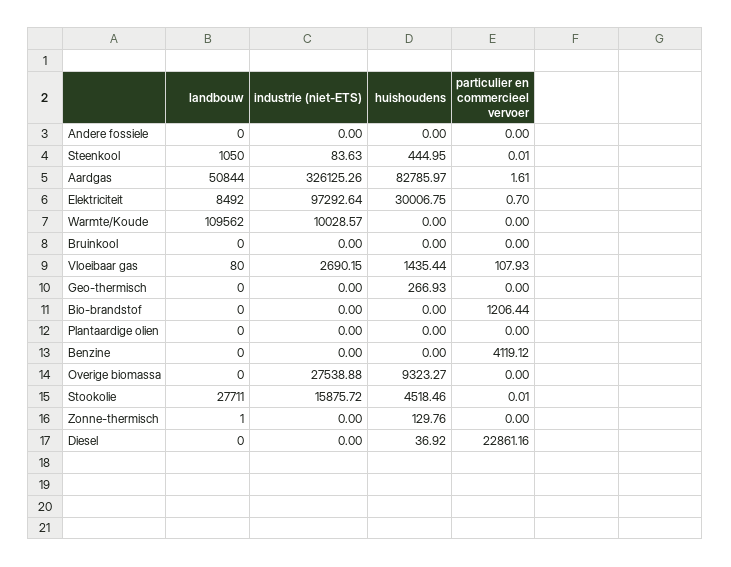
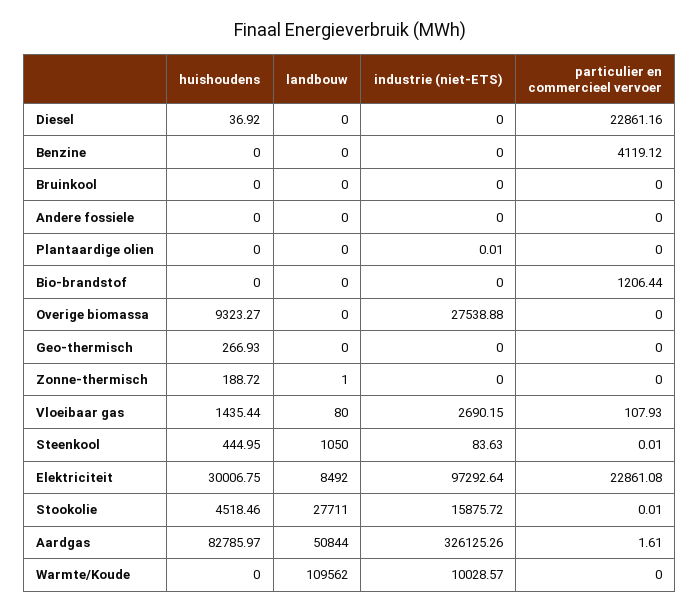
particulier en commercieel vervoer, Elektriciteit: 0.7 -> 22861.08
industrie (niet-ETS), Plantaardige olien: 0 -> 0.01
huishoudens, Zonne-thermisch: 129.76 -> 188.72

